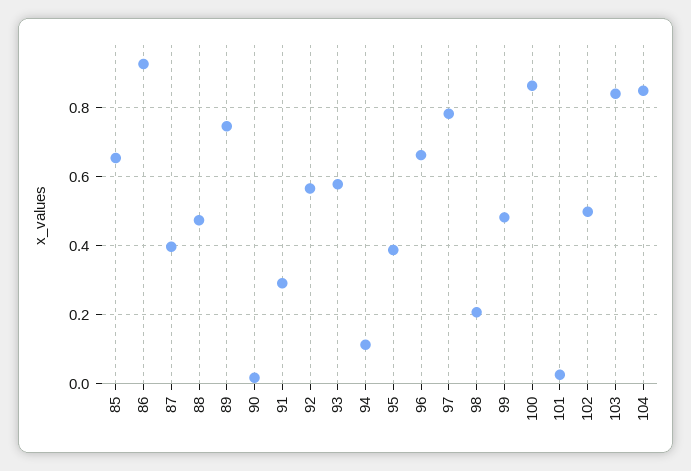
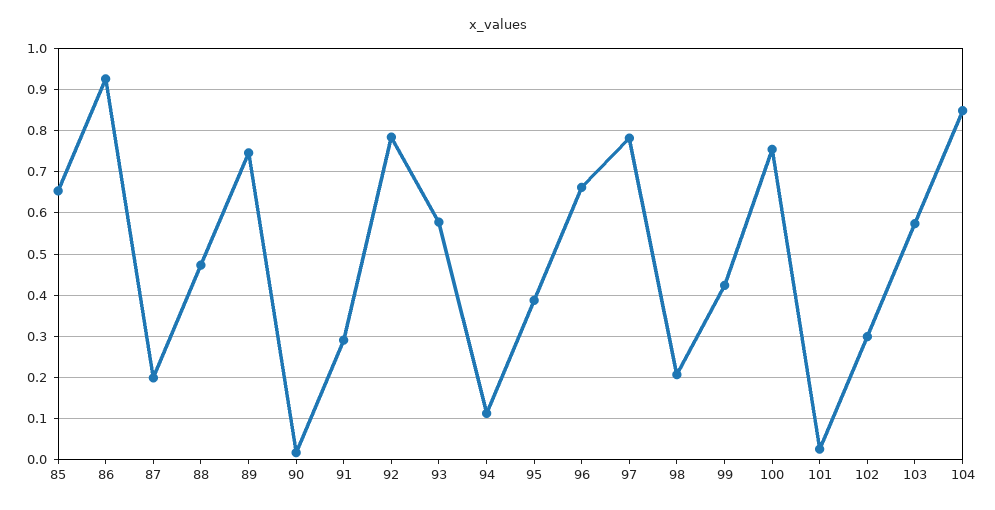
87: 0.4 -> 0.2
92: 0.56 -> 0.78
99: 0.48 -> 0.42
100: 0.86 -> 0.76
102: 0.5 -> 0.3
103: 0.84 -> 0.58

